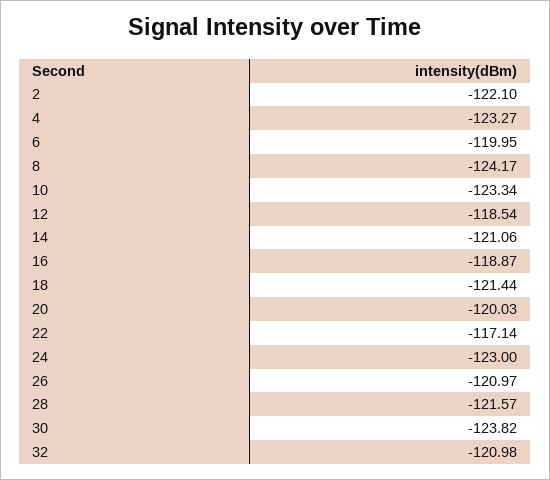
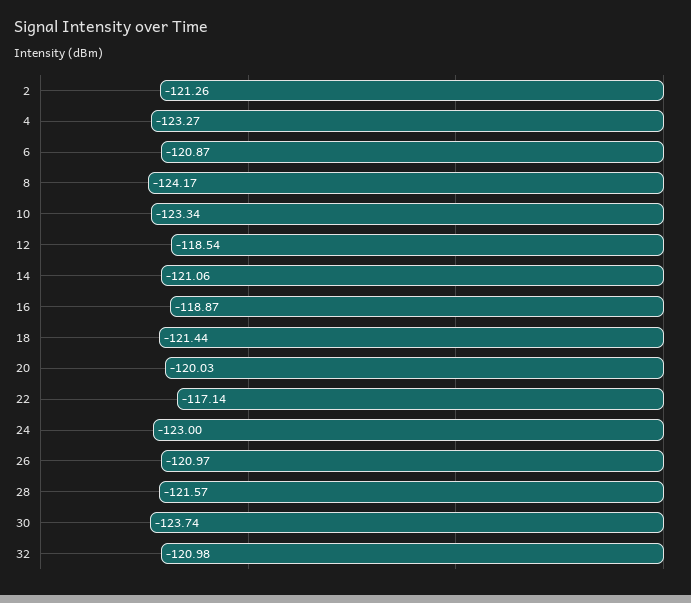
2: -122.1 -> -121.26
6: -119.95 -> -120.87
30: -123.82 -> -123.74

